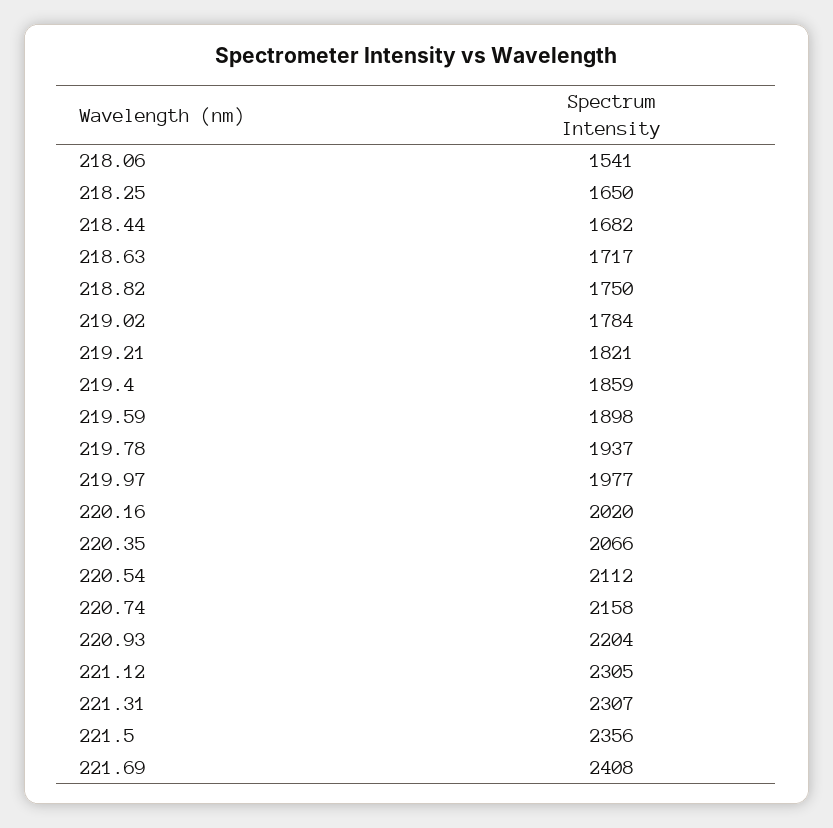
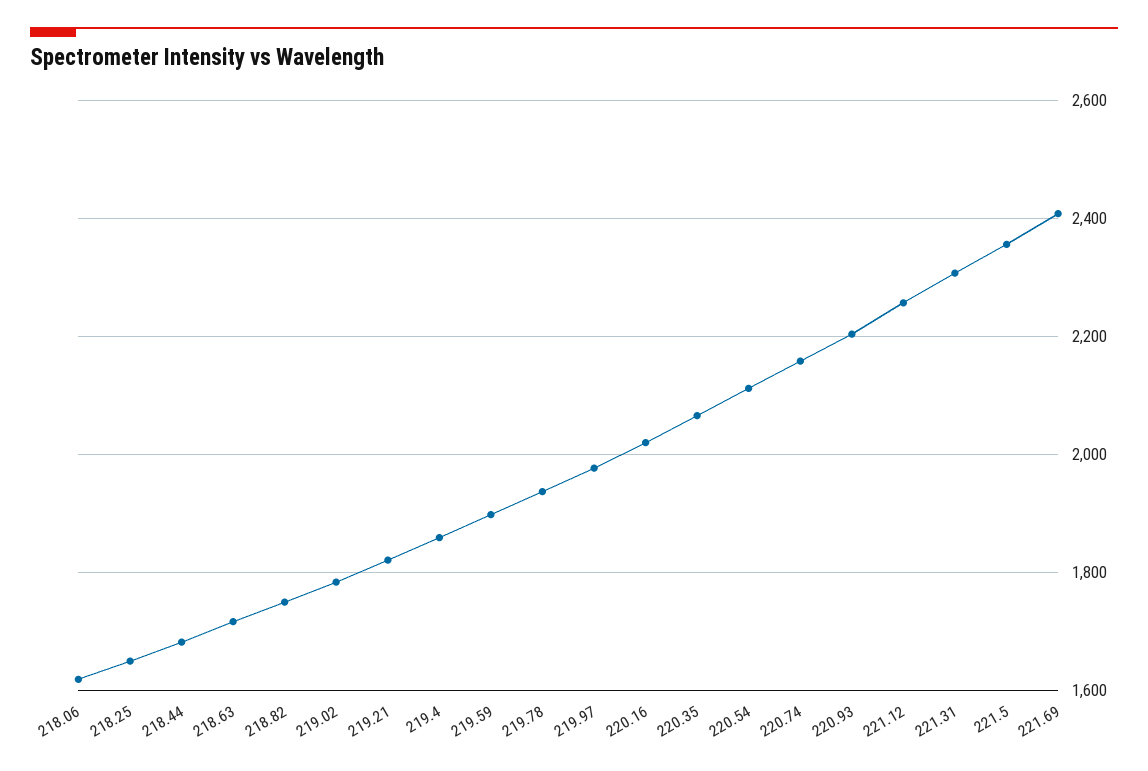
218.06: 1541 -> 1620
221.12: 2305 -> 2260

